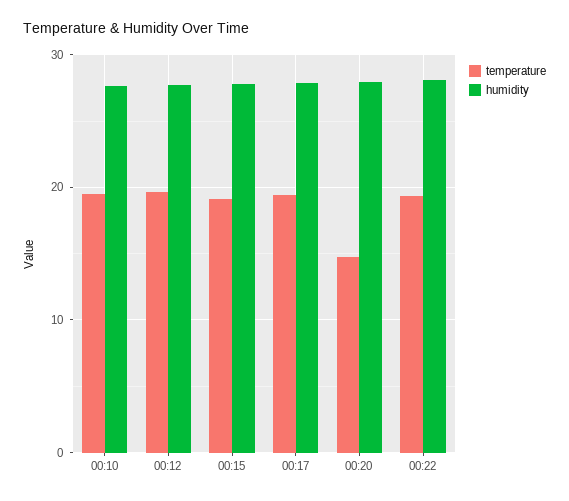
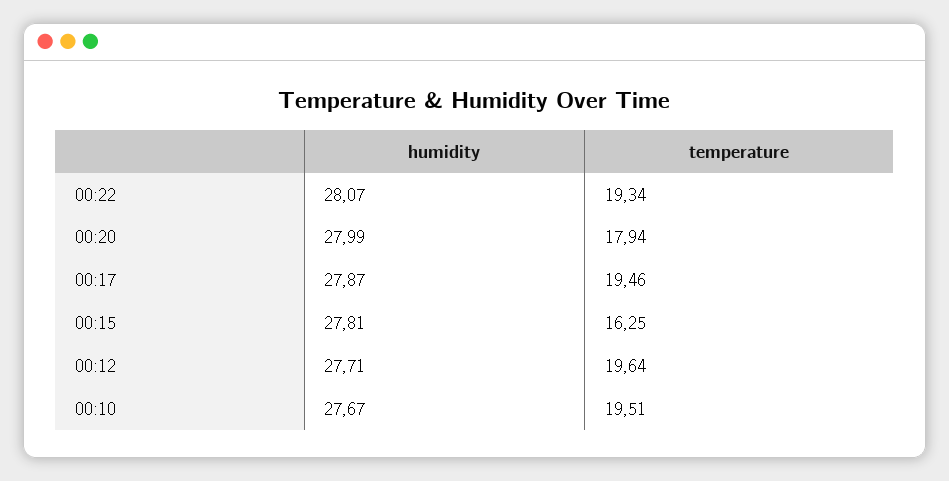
temperature, 00:15: 19 -> 16.25
temperature, 00:20: 15 -> 17.94

